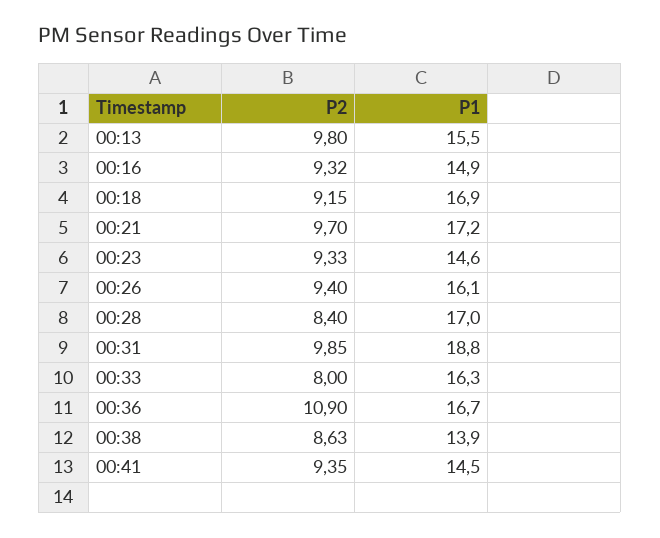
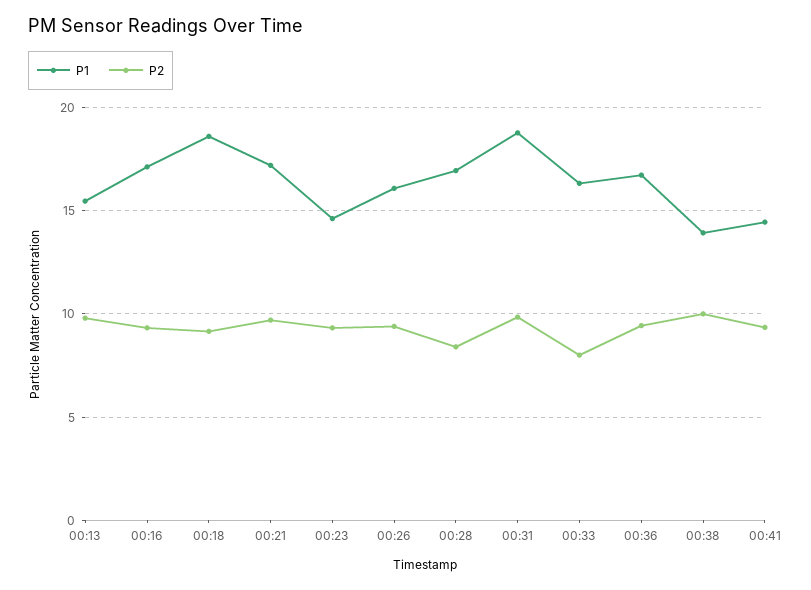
P1, 00:16: 14.9 -> 17
P1, 00:18: 16.9 -> 18.5
P2, 00:36: 10.9 -> 9.5
P2, 00:38: 8.63 -> 10

